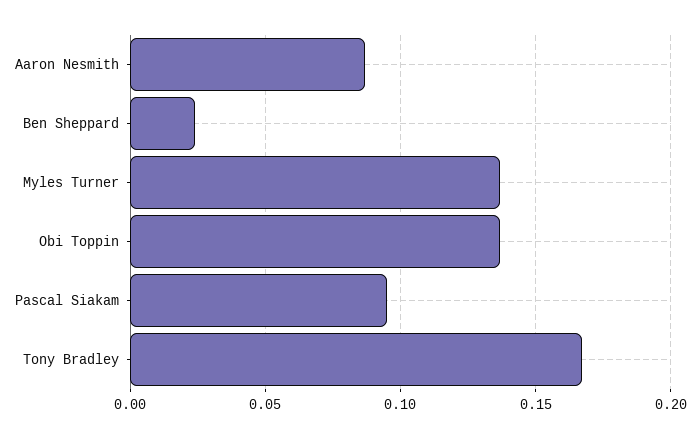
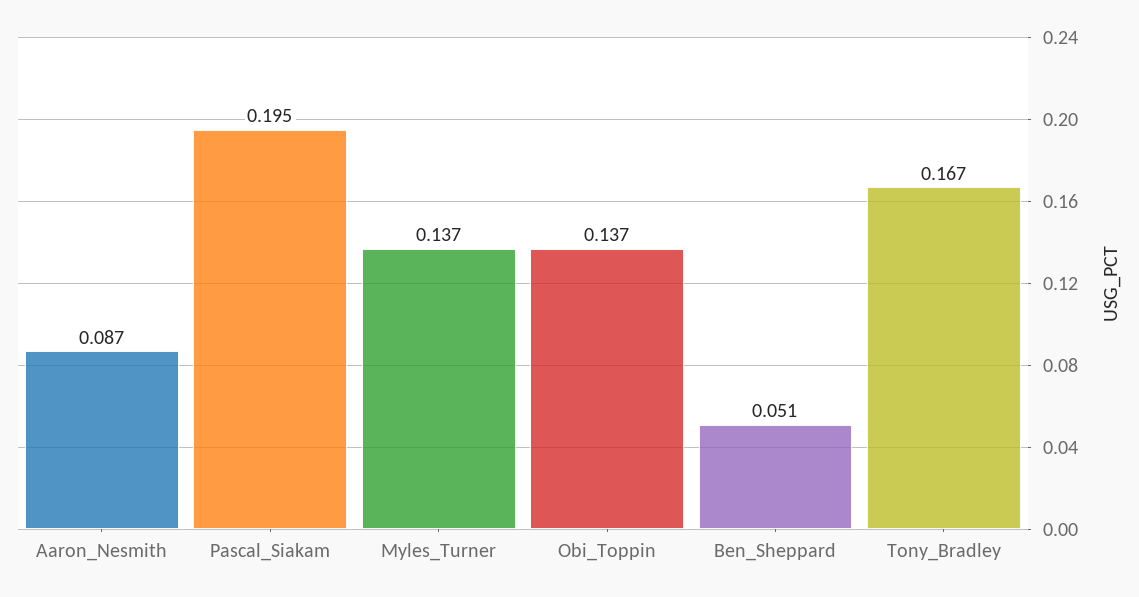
Ben Sheppard: 0.025 -> 0.051
Pascal Siakam: 0.095 -> 0.195

